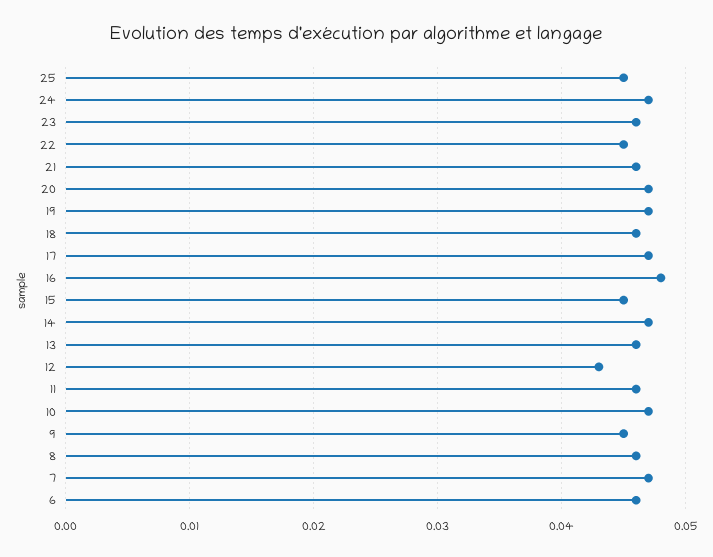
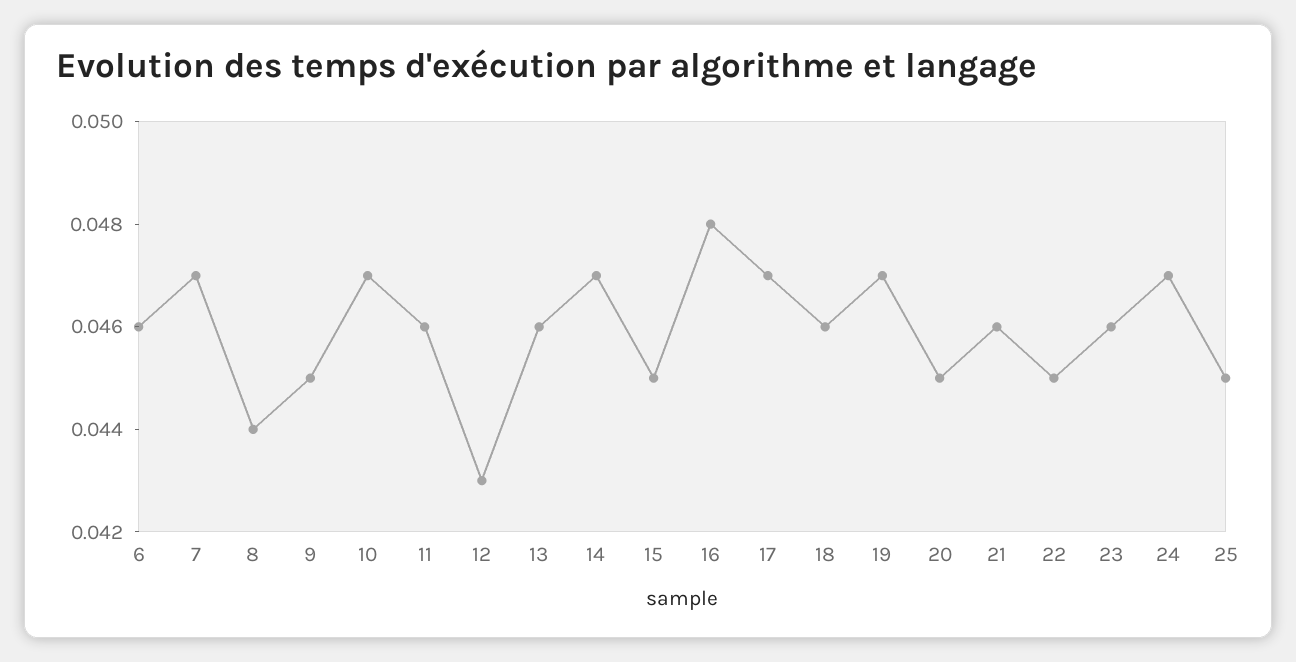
20: 0.047 -> 0.045
8: 0.046 -> 0.044

